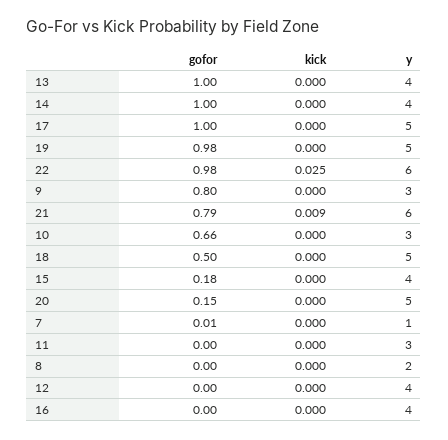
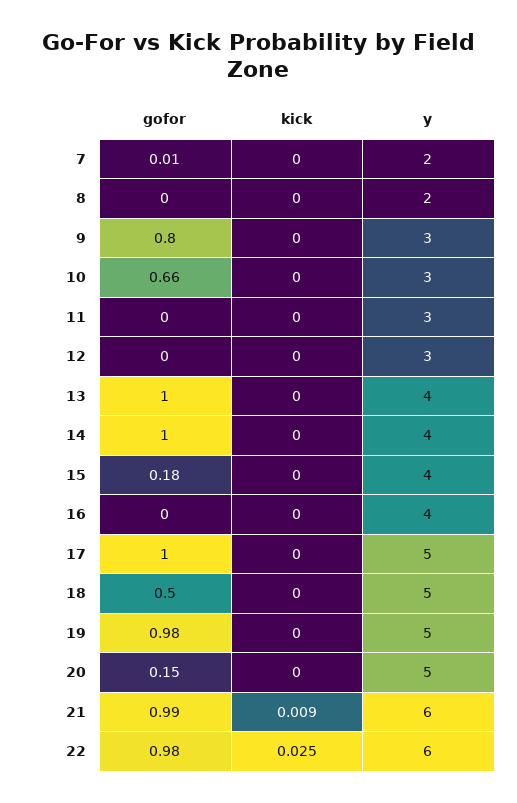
gofor, 21: 0.79 -> 0.99
y, 7: 1 -> 2
y, 12: 4 -> 3

